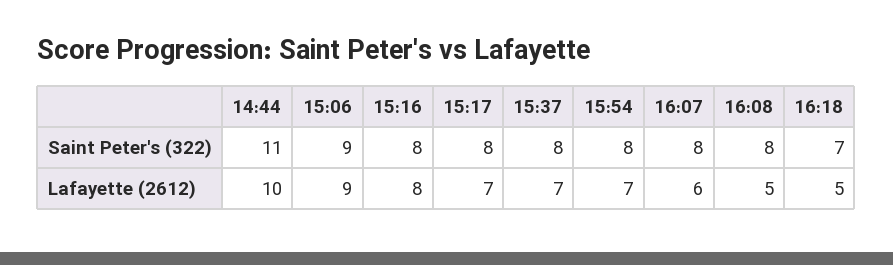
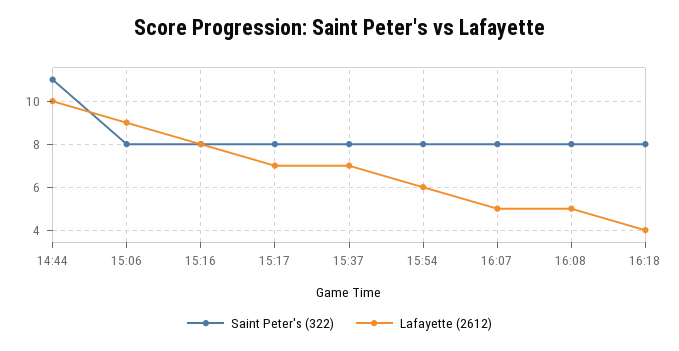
Saint Peter's (322), 15:06: 9 -> 8
Saint Peter's (322), 16:18: 7 -> 8
Lafayette (2612), 15:54: 7 -> 6
Lafayette (2612), 16:07: 6 -> 5
Lafayette (2612), 16:18: 5 -> 4

